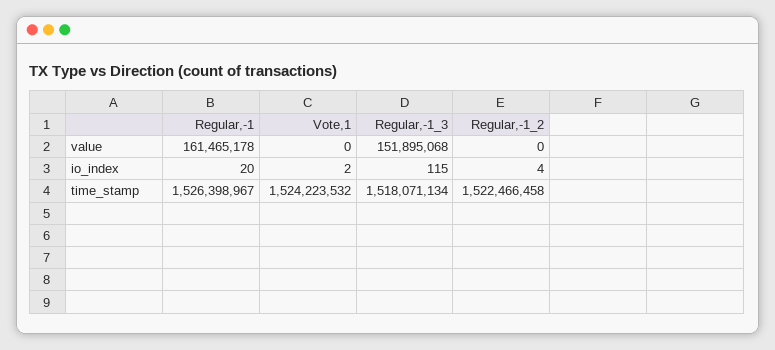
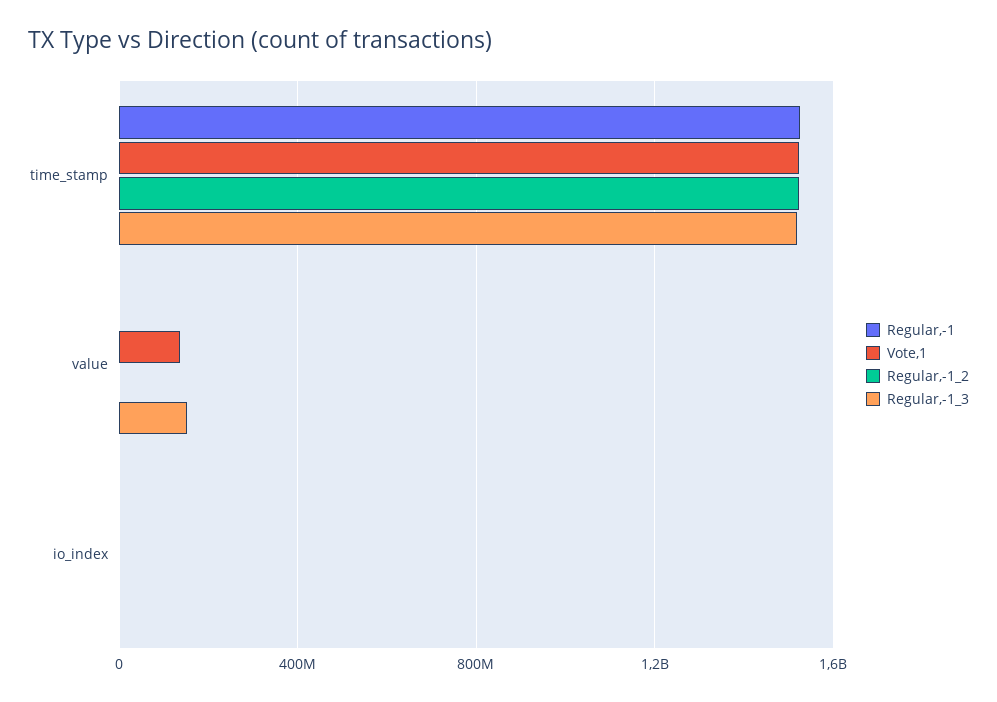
Regular,-1, value: 161465178 -> 0
Vote,1, value: 0 -> 150000000

